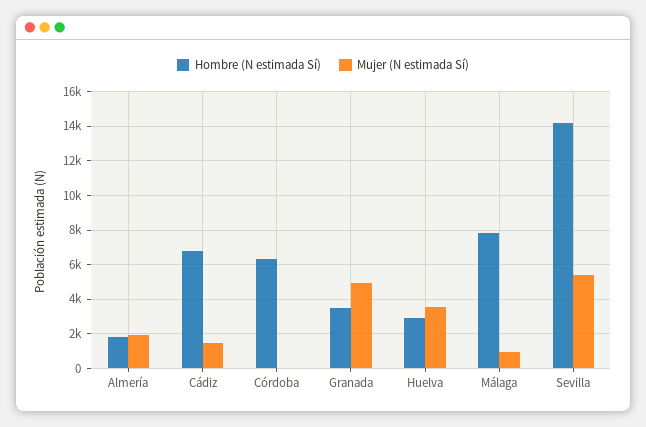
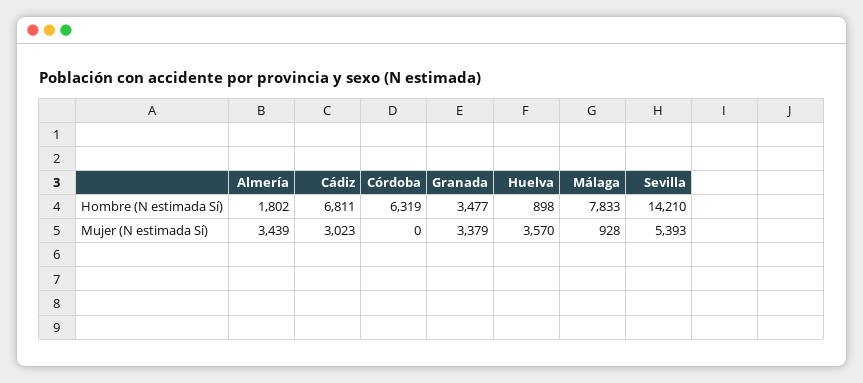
Mujer (N estimada Sí), Almería: 2000 -> 3439
Mujer (N estimada Sí), Cádiz: 1500 -> 3023
Mujer (N estimada Sí), Granada: 5000 -> 3379
Hombre (N estimada Sí), Huelva: 3000 -> 898

